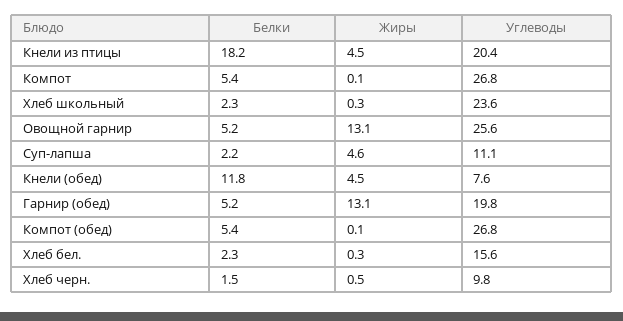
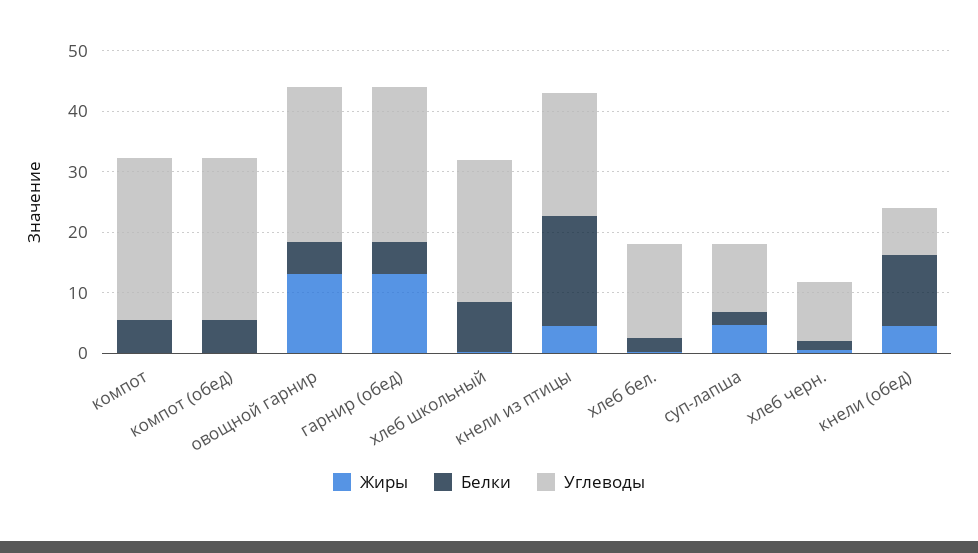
Белки, Хлеб школьный: 2.3 -> 8
Углеводы, Гарнир (обед): 19.8 -> 26

